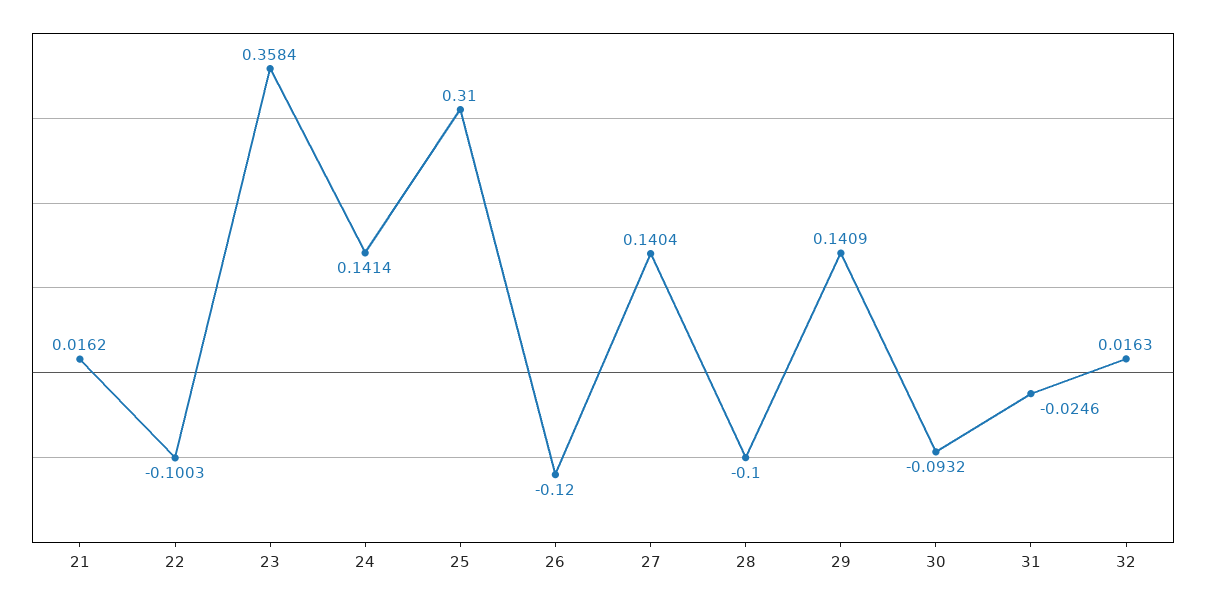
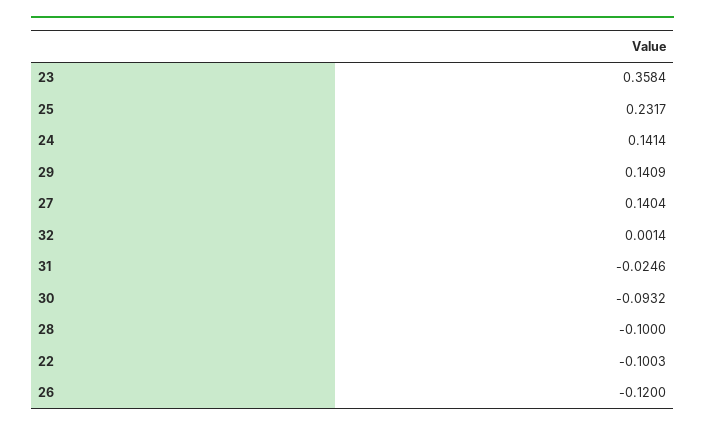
21: 0.0162 -> none
25: 0.31 -> 0.2317
32: 0.0163 -> 0.0014

